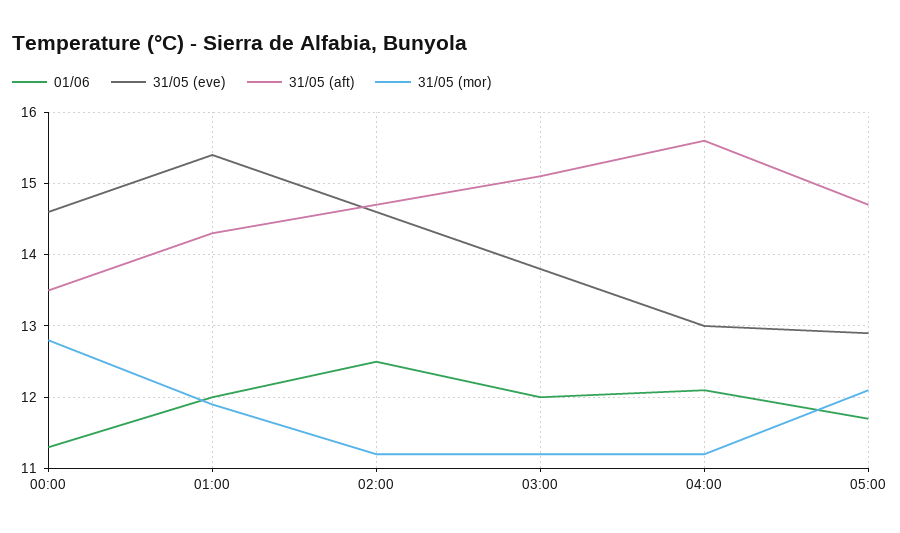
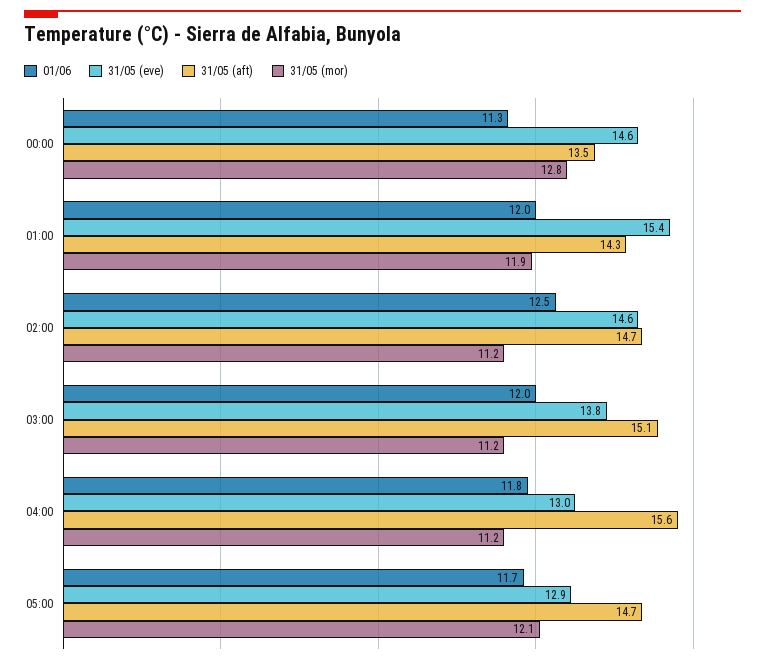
01/06, 04:00: 12.1 -> 11.8

